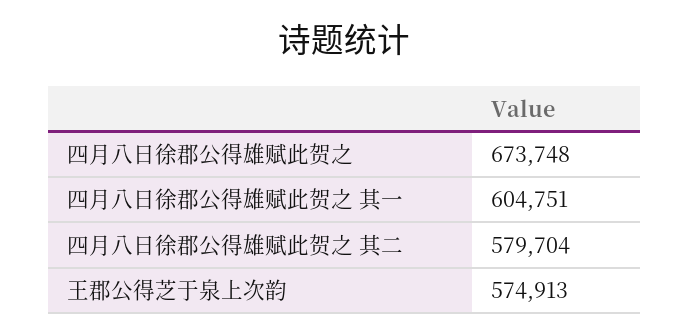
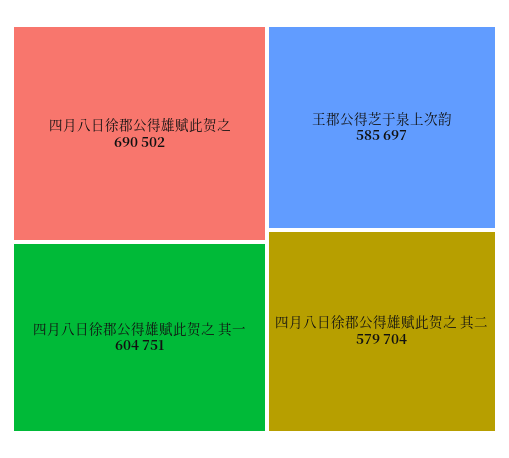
四月八日徐郡公得雄赋此贺之: 673748 -> 690502
王郡公得芝于泉上次韵: 574913 -> 585697

